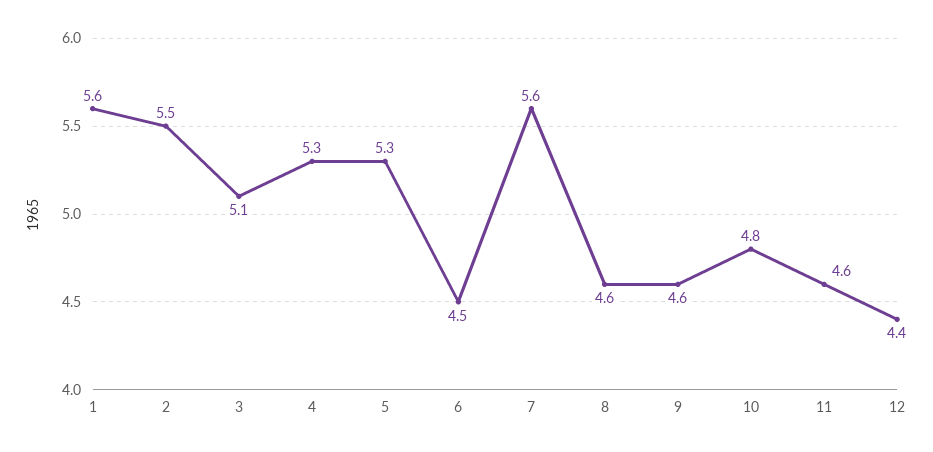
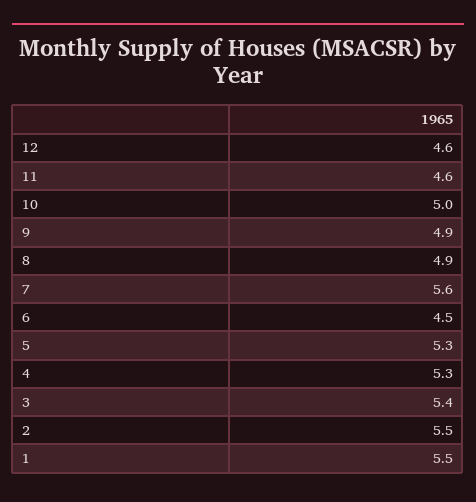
1: 5.6 -> 5.5
3: 5.1 -> 5.4
8: 4.6 -> 4.9
9: 4.6 -> 4.9
10: 4.8 -> 5
12: 4.4 -> 4.6

